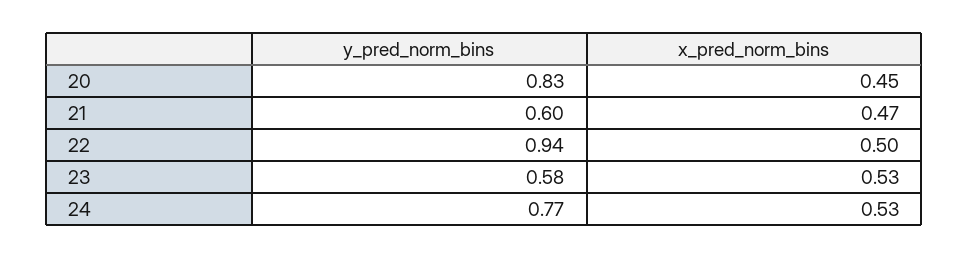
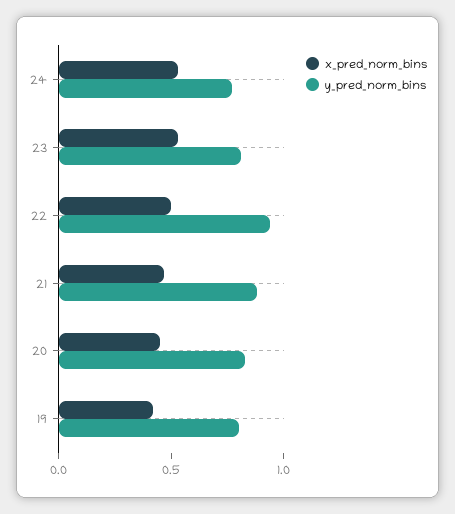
y_pred_norm_bins, 21: 0.6 -> 0.9
y_pred_norm_bins, 23: 0.58 -> 0.8
x_pred_norm_bins, 19: none -> 0.4
y_pred_norm_bins, 19: none -> 0.8

